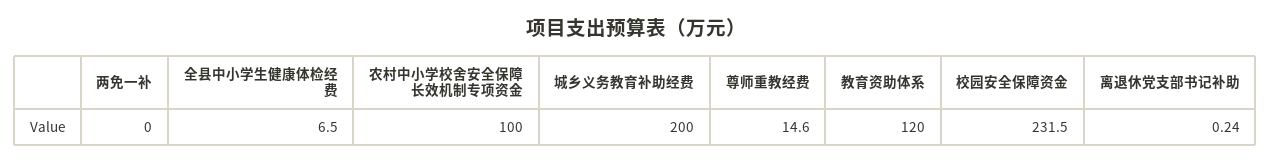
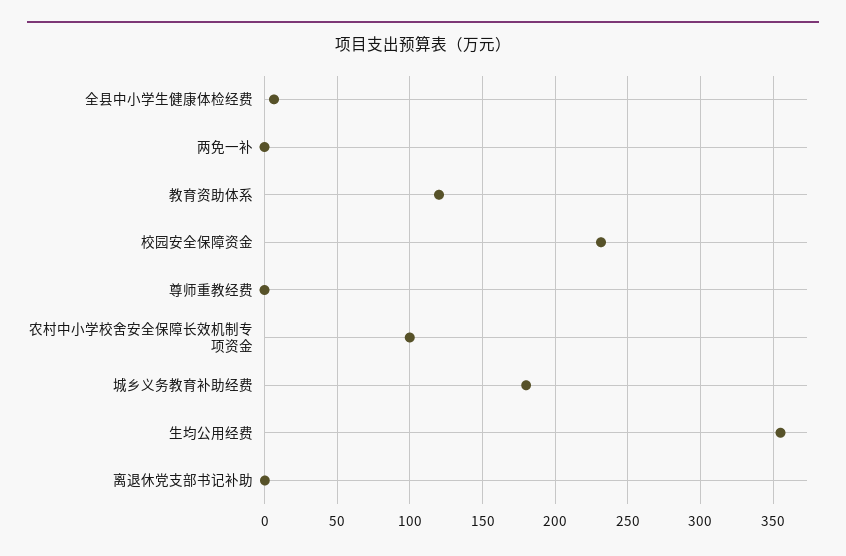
城乡义务教育补助经费: 200 -> 180
尊师重教经费: 14.6 -> 0
生均公用经费: none -> 355

